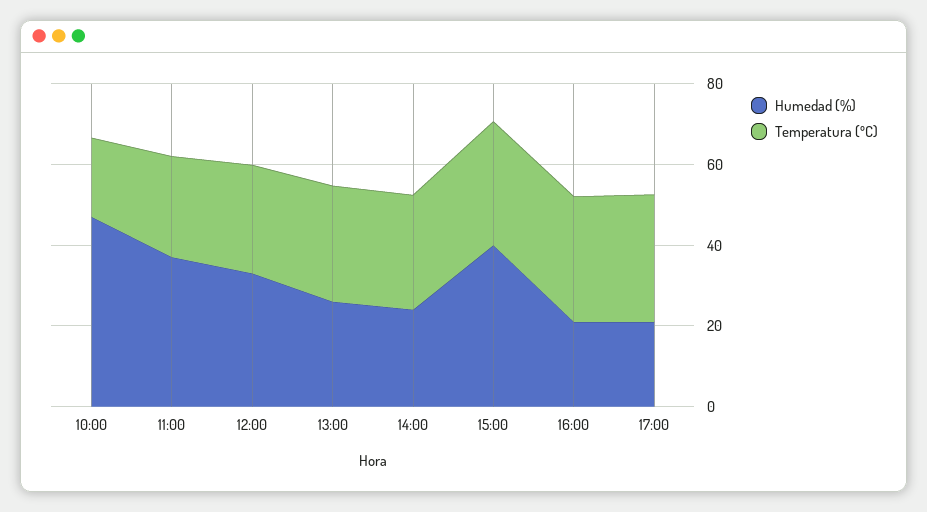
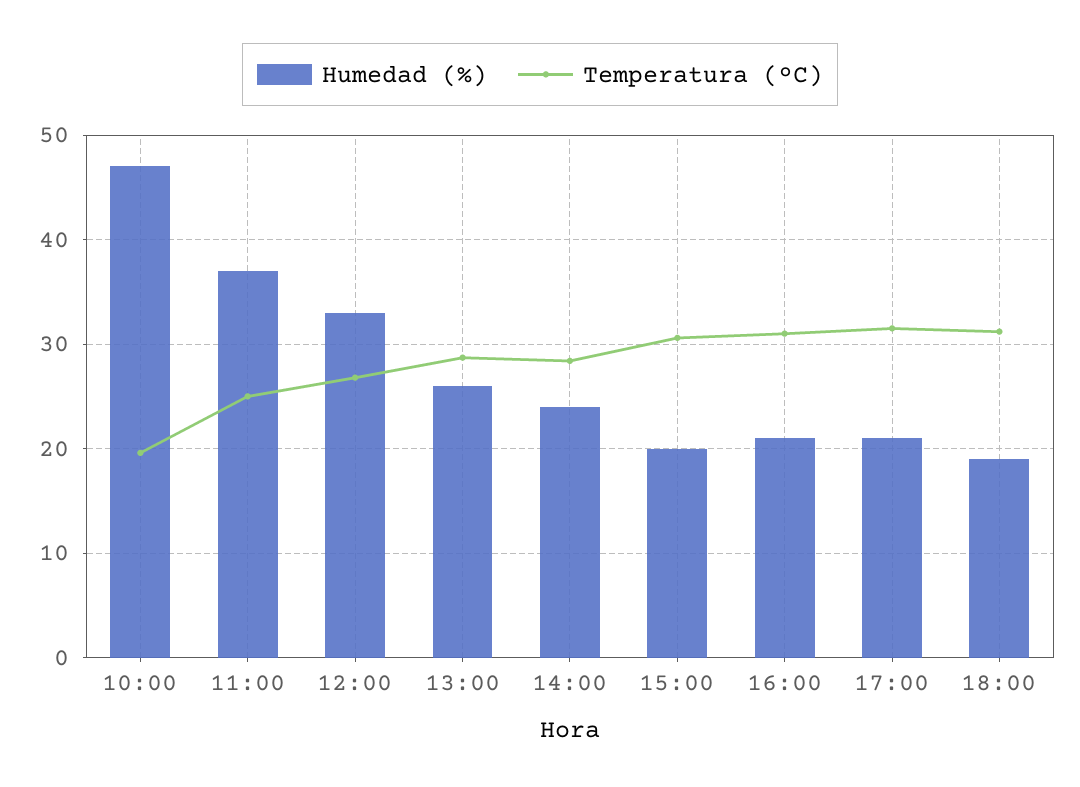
Humedad (%), 15:00: 40 -> 20
Humedad (%), 18:00: none -> 19
Temperatura (ºC), 18:00: none -> 31

